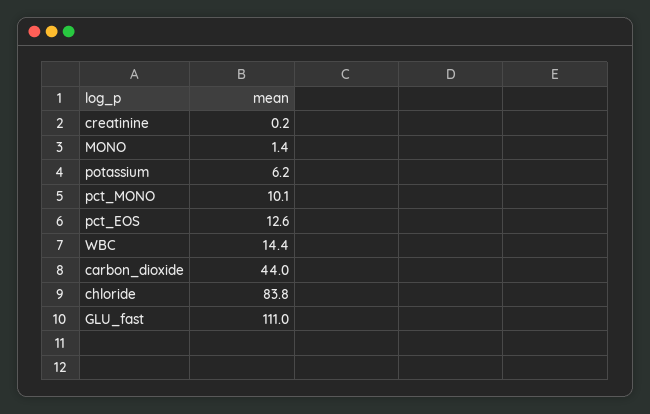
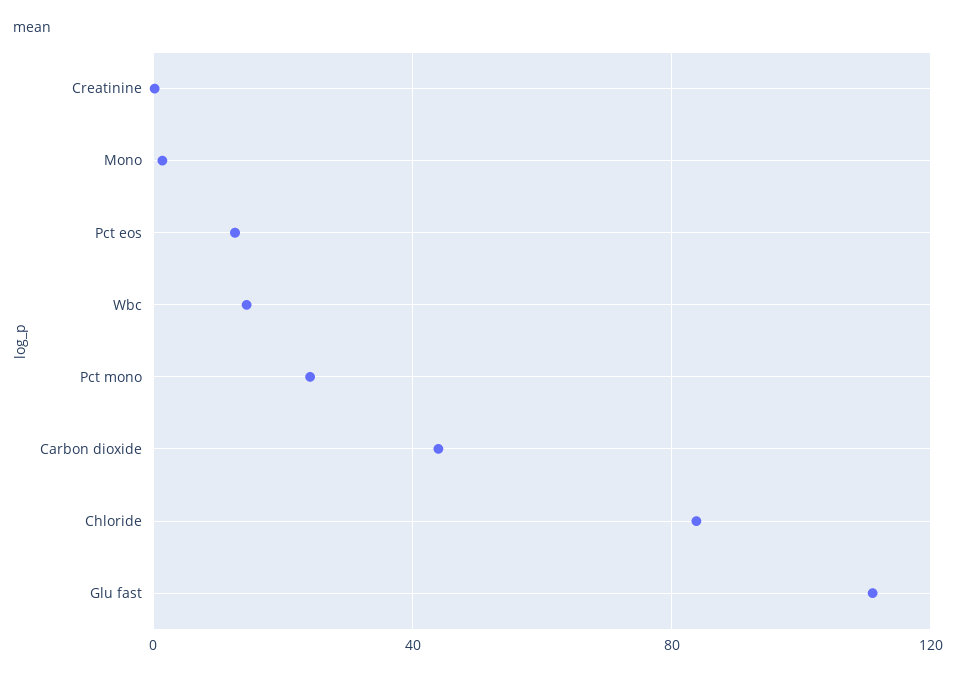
potassium: 6.2 -> none
pct_MONO: 10.1 -> 25

